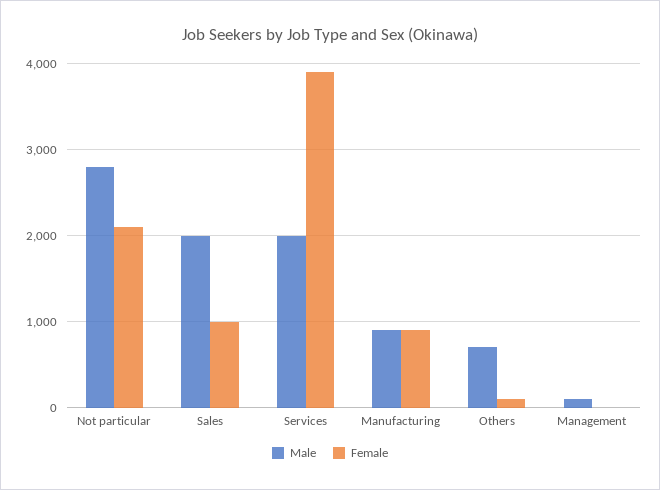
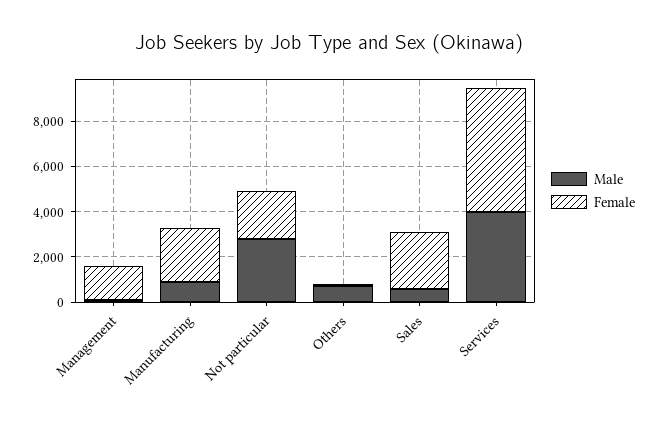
Male, Sales: 2000 -> 500
Female, Sales: 1000 -> 2500
Male, Services: 2000 -> 4000
Female, Services: 3900 -> 5500
Female, Manufacturing: 900 -> 2500
Female, Management: 0 -> 1500

